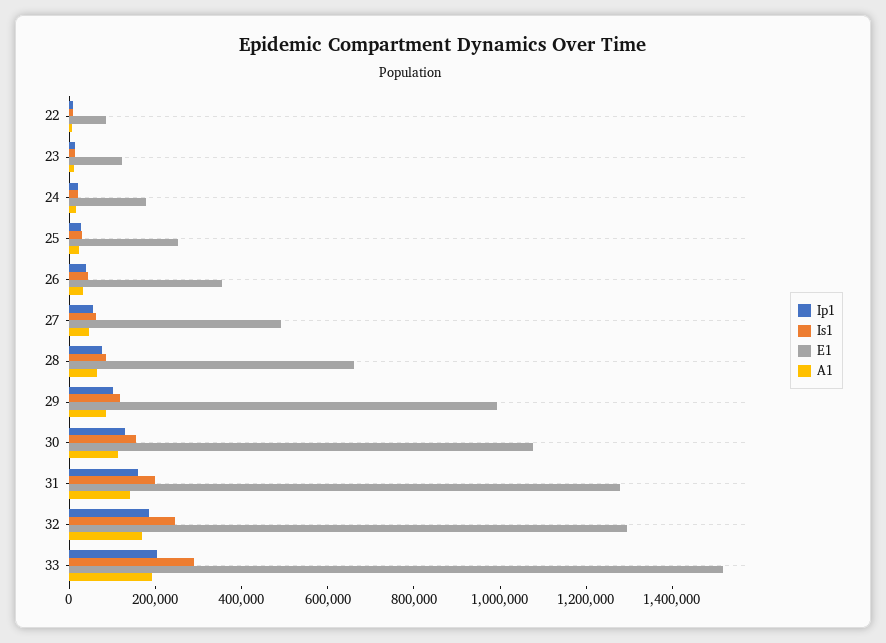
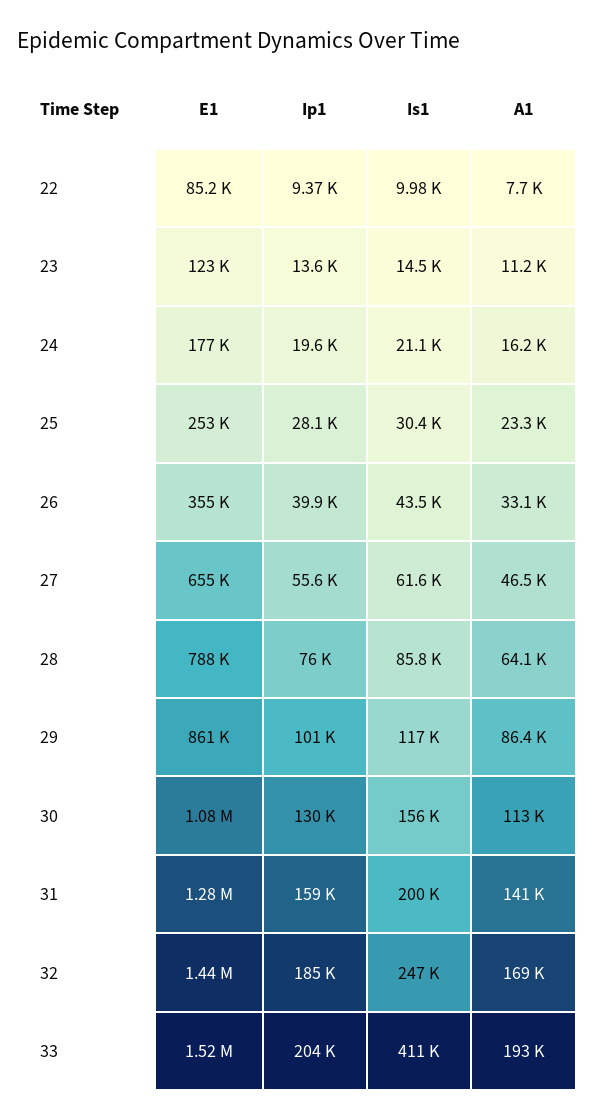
E1, 27: 500000 -> 655000
E1, 28: 650000 -> 788000
E1, 29: 1000000 -> 861000
E1, 32: 1300000 -> 1440000
Is1, 33: 300000 -> 411000

